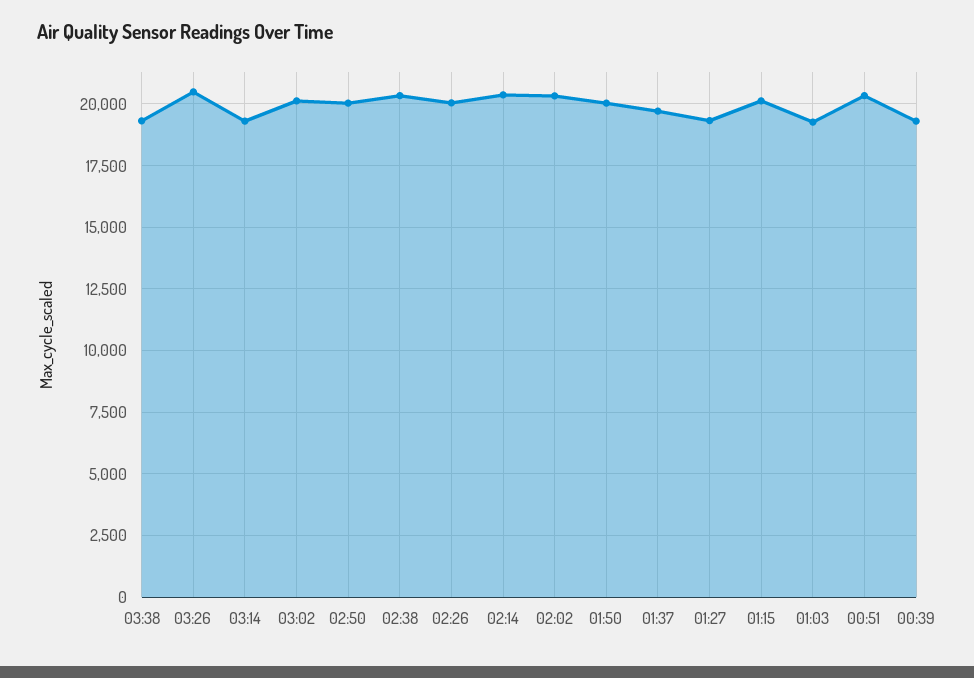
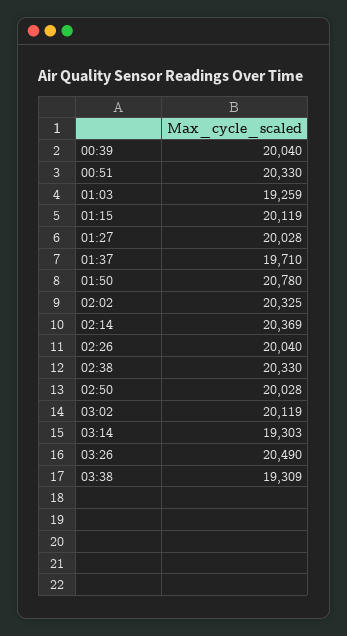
01:50: 20000 -> 20780
01:27: 19250 -> 20028
00:39: 19250 -> 20040

